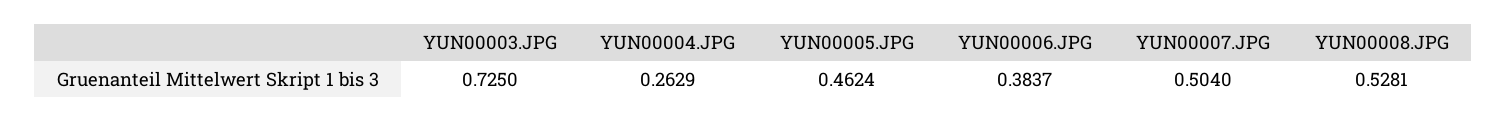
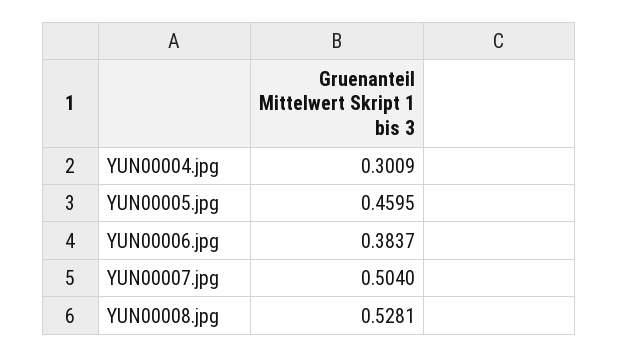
YUN00003.JPG: 0.725 -> none
YUN00004.JPG: 0.2629 -> 0.3009
YUN00005.JPG: 0.4624 -> 0.4595

